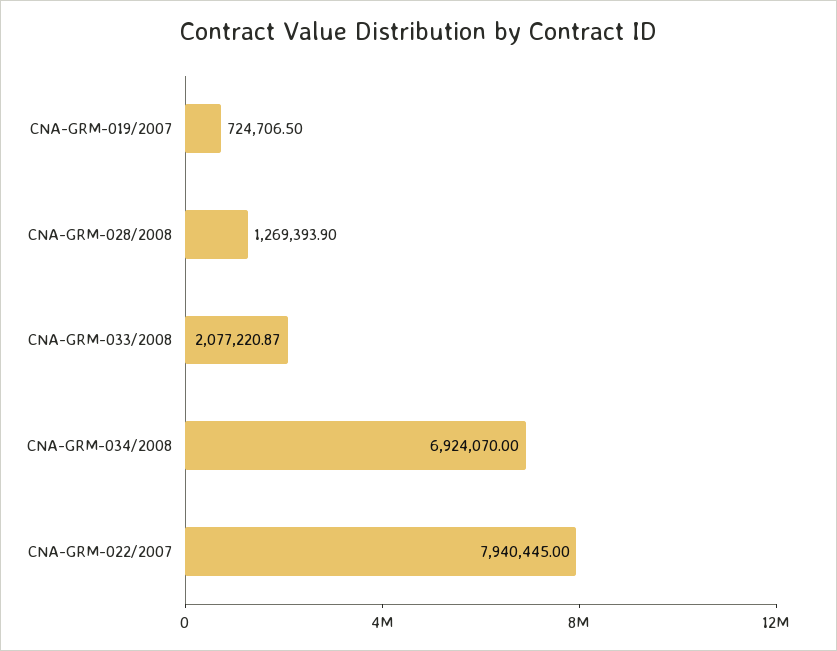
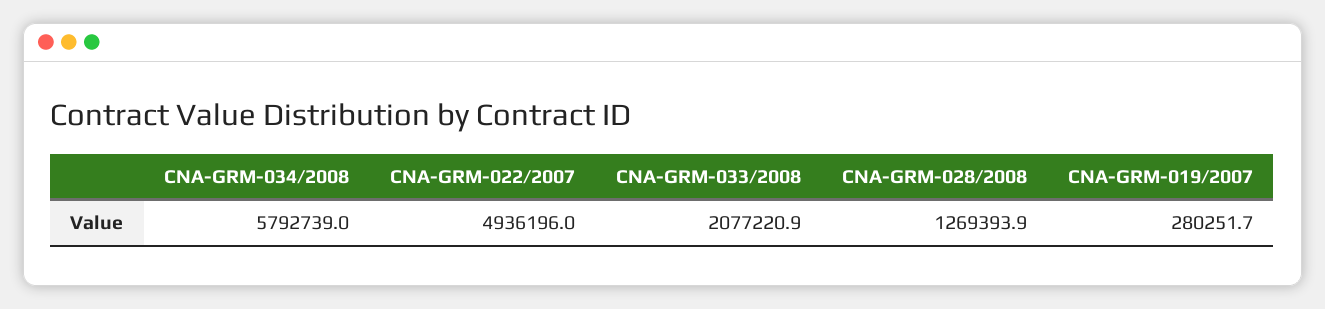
CNA-GRM-019/2007: 724706.5 -> 280251.7
CNA-GRM-034/2008: 6924070 -> 5792739
CNA-GRM-022/2007: 7940445 -> 4936196

